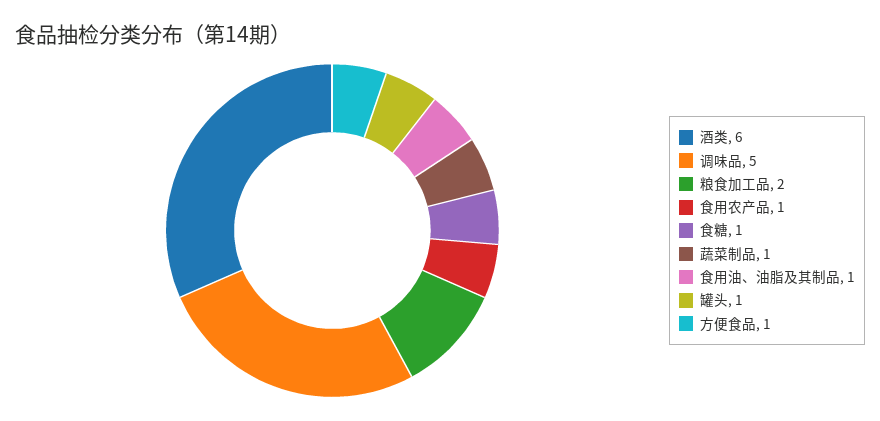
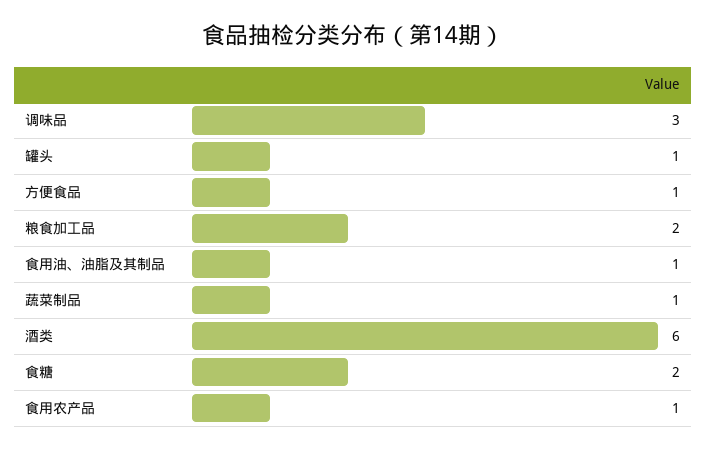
调味品: 5 -> 3
食糖: 1 -> 2

